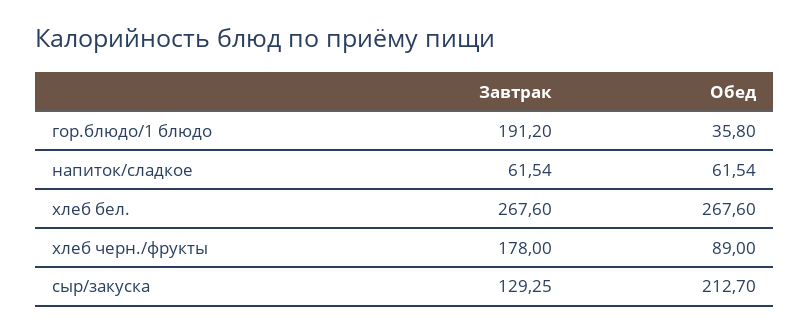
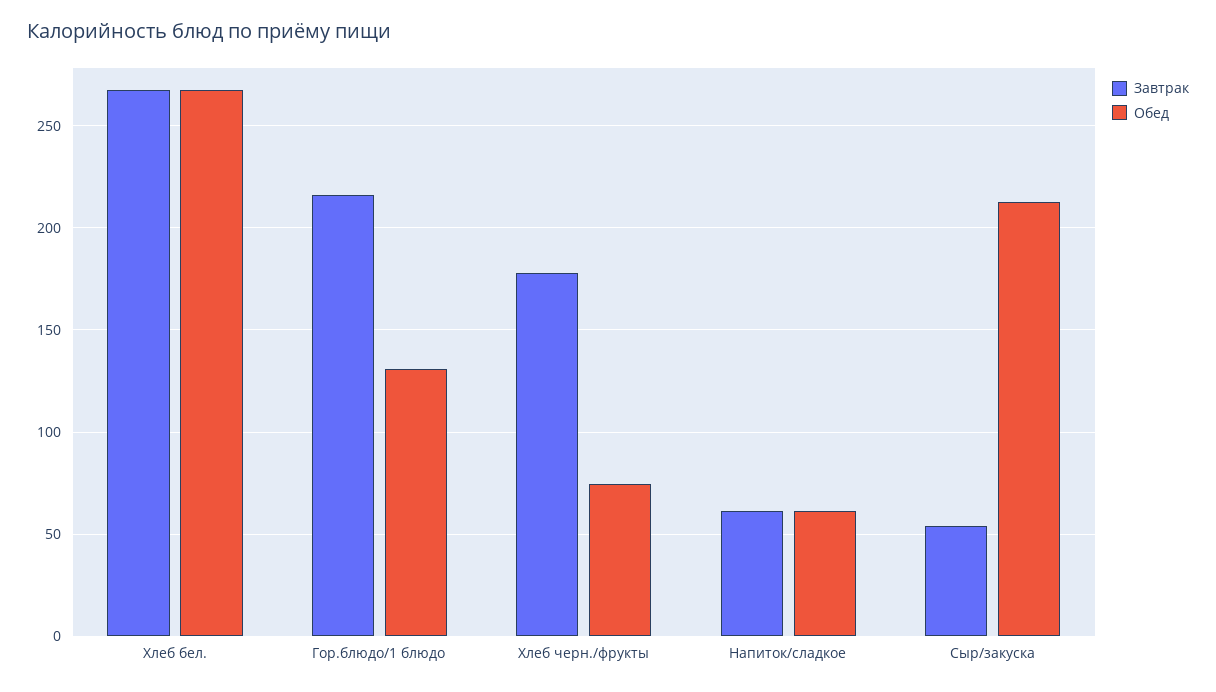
Завтрак, гор.блюдо/1 блюдо: 191.2 -> 215
Обед, гор.блюдо/1 блюдо: 35.8 -> 130
Обед, хлеб черн./фрукты: 89 -> 75
Завтрак, сыр/закуска: 129.25 -> 55

